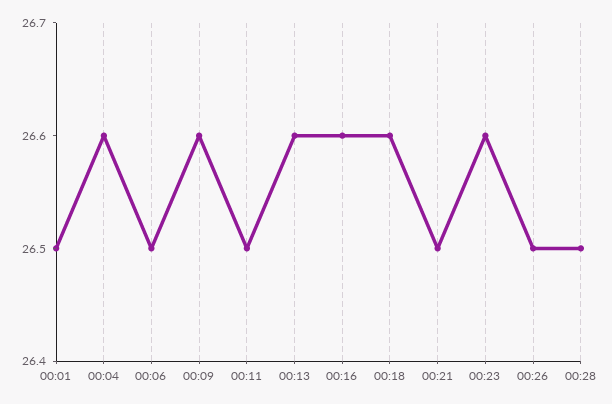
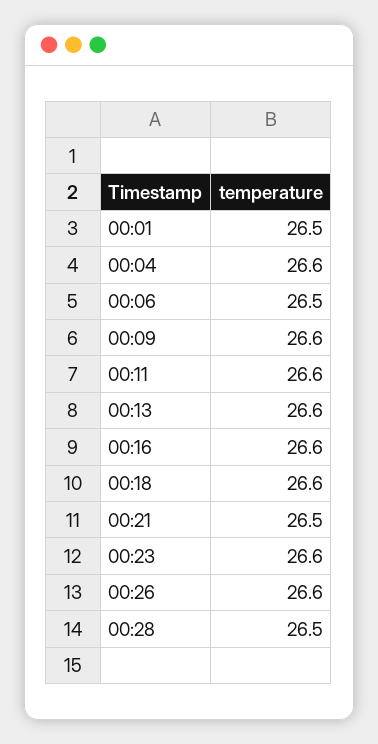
00:11: 26.5 -> 26.6
00:26: 26.5 -> 26.6

